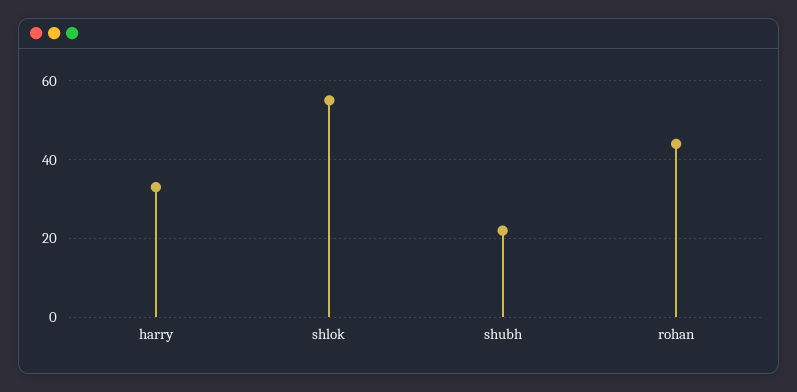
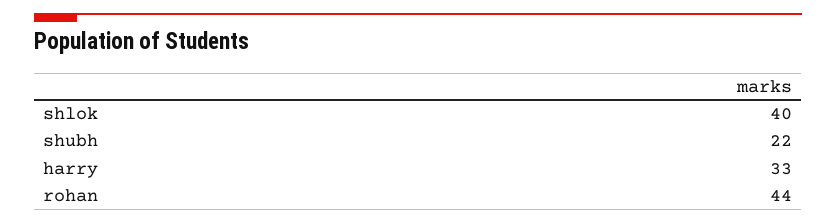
shlok: 55 -> 40

